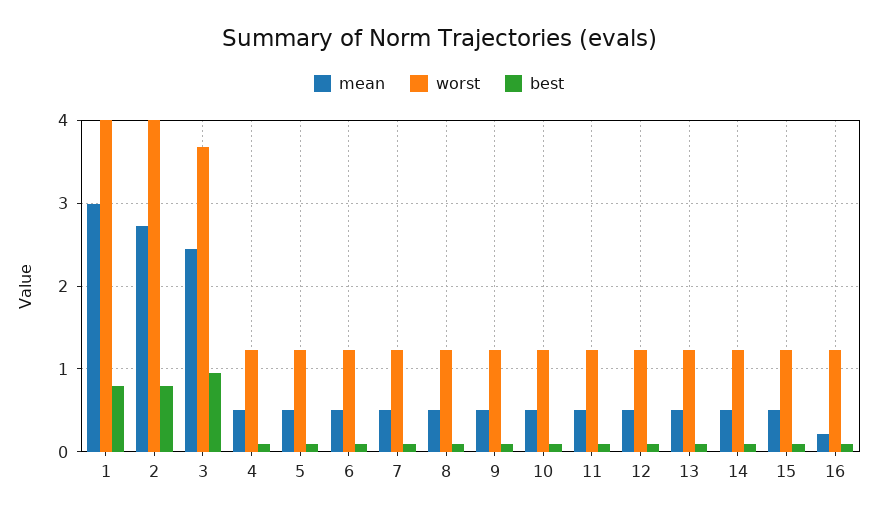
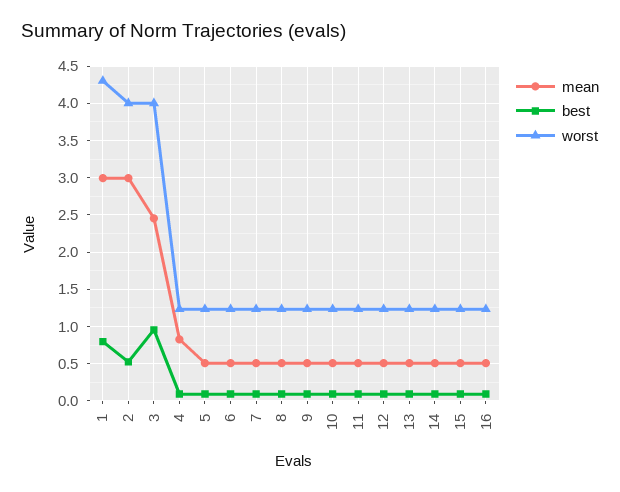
worst, 1: 4 -> 4.3
mean, 2: 2.7 -> 3
best, 2: 0.8 -> 0.5
worst, 3: 3.7 -> 4
mean, 4: 0.5 -> 0.8
mean, 16: 0.2 -> 0.5

